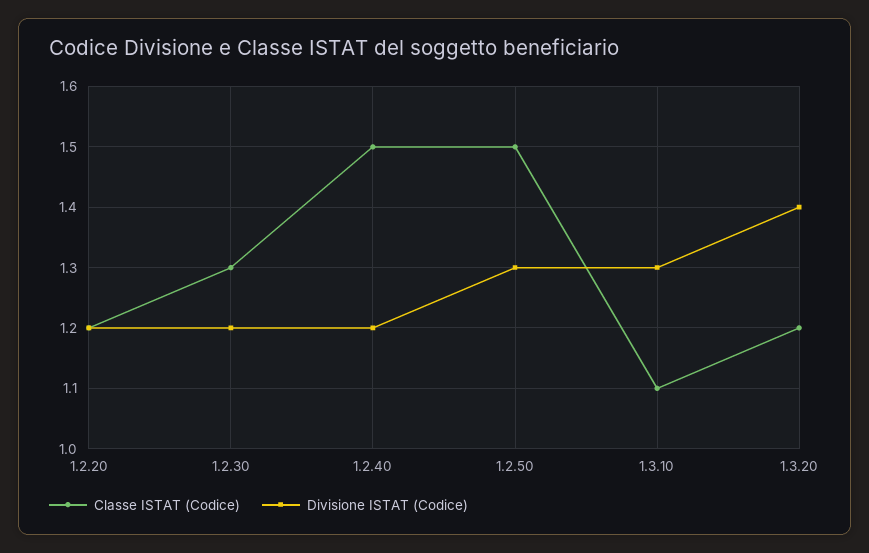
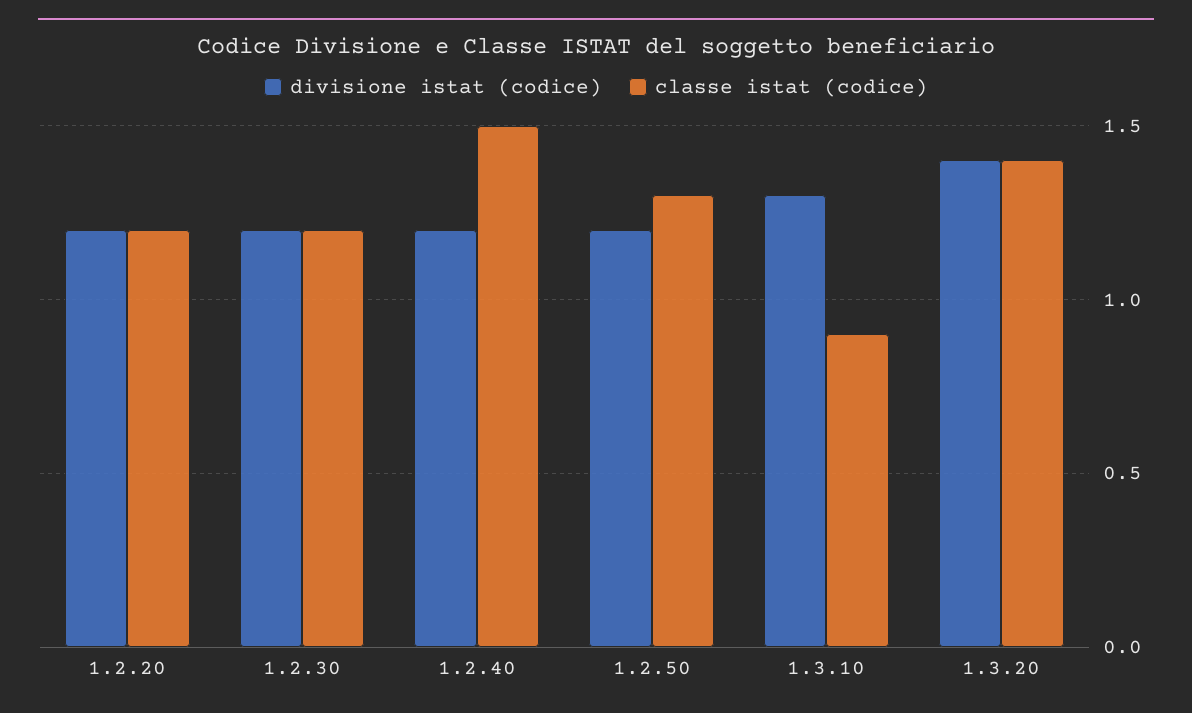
Classe ISTAT (Codice), 1.2.30: 1.3 -> 1.2
Classe ISTAT (Codice), 1.2.50: 1.5 -> 1.3
Divisione ISTAT (Codice), 1.2.50: 1.3 -> 1.2
Classe ISTAT (Codice), 1.3.10: 1.1 -> 0.9
Classe ISTAT (Codice), 1.3.20: 1.2 -> 1.4

